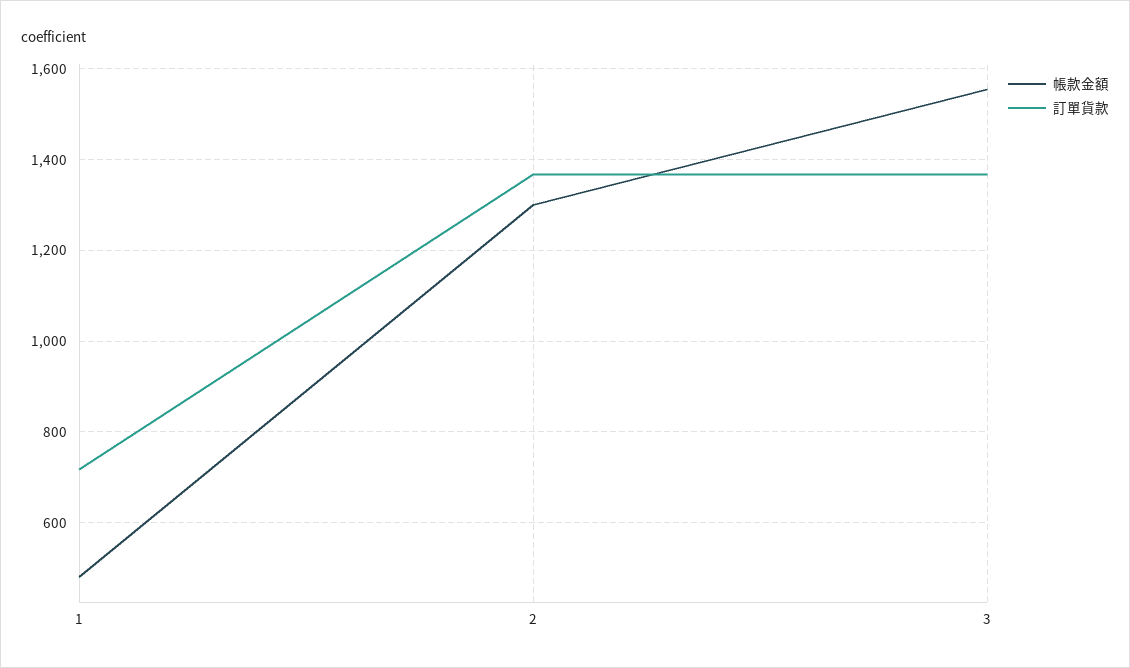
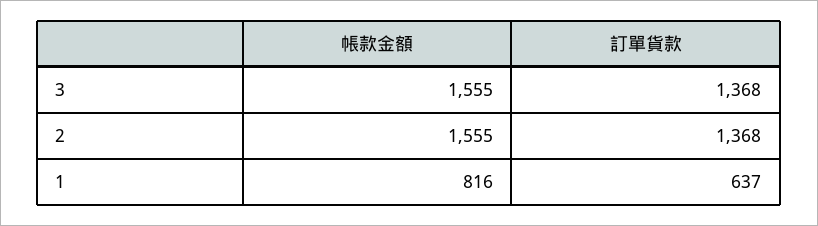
帳款金額, 1: 480 -> 816
訂單貨款, 1: 720 -> 637
帳款金額, 2: 1300 -> 1555

